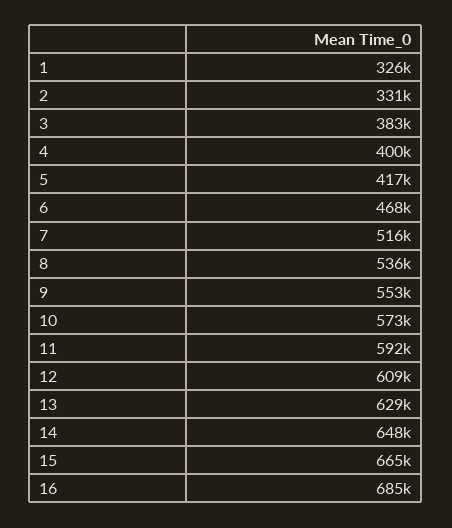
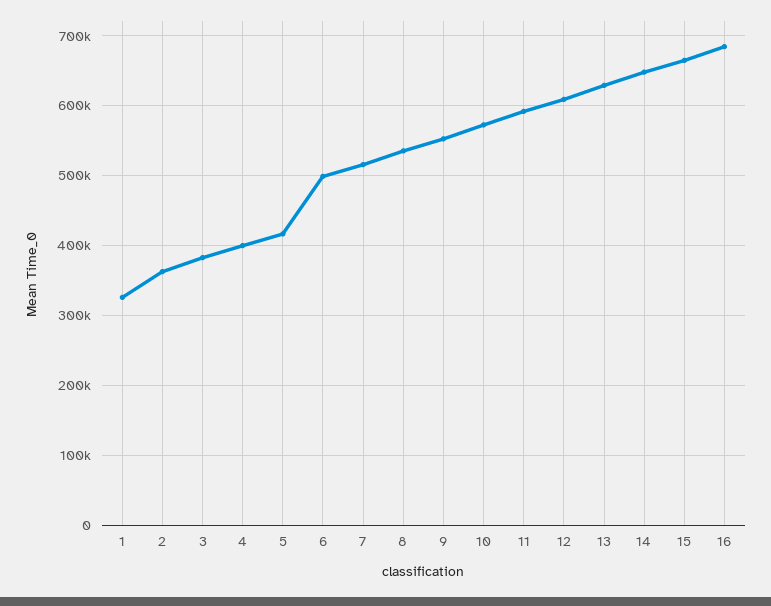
2: 331000 -> 360000
6: 468000 -> 500000

